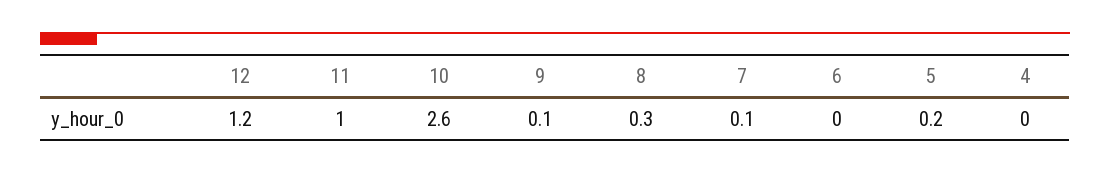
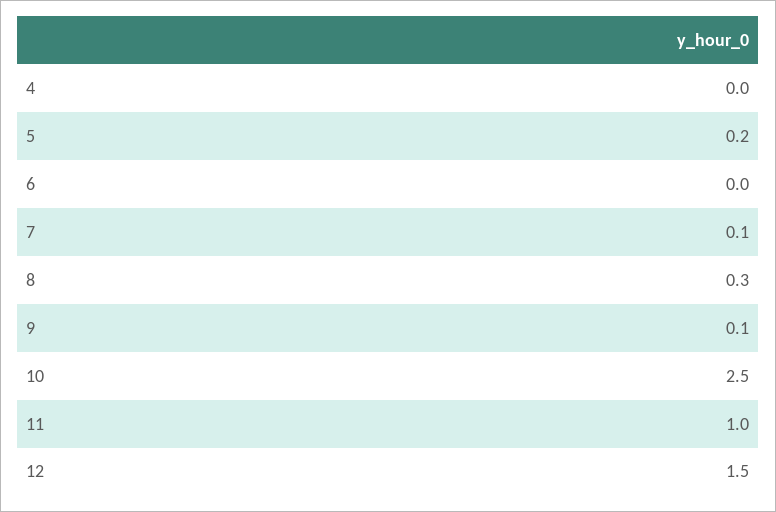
12: 1.2 -> 1.5
10: 2.6 -> 2.5

